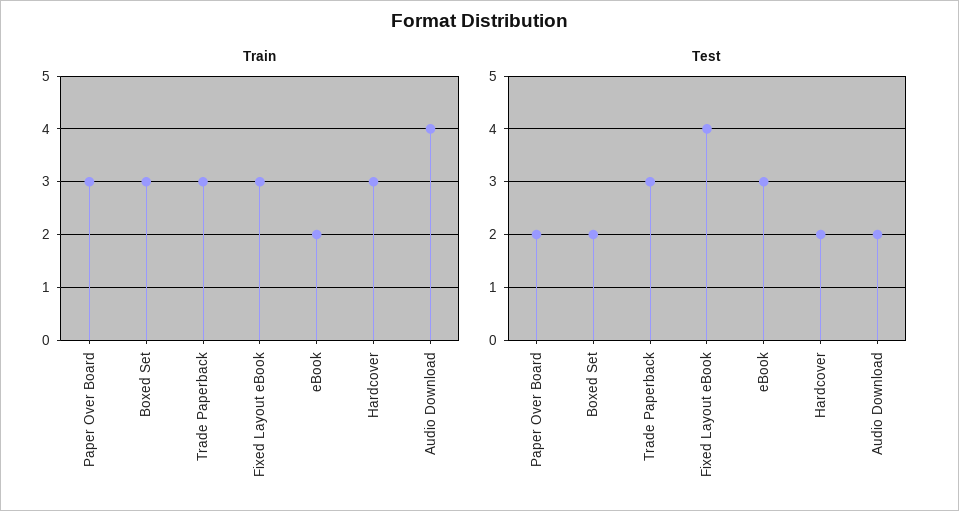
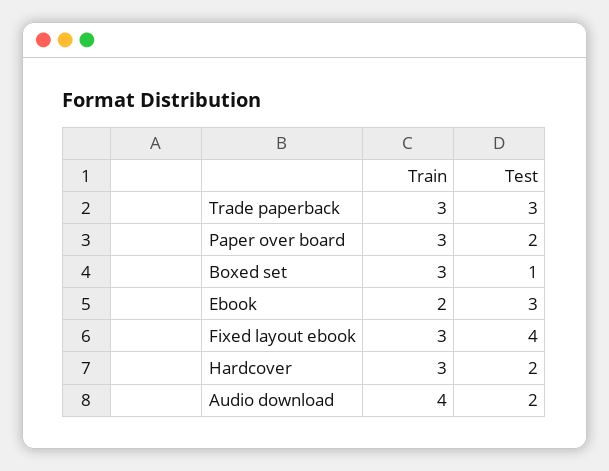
Test, Boxed Set: 2 -> 1

